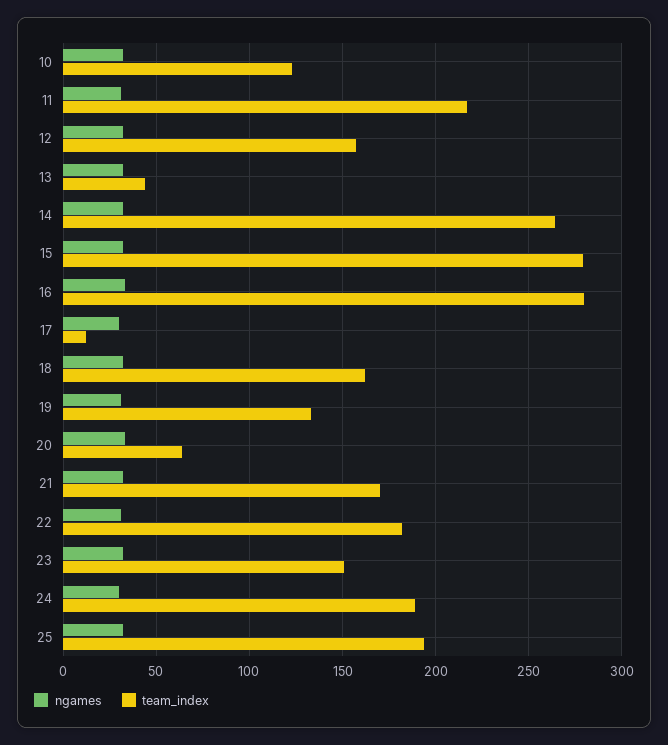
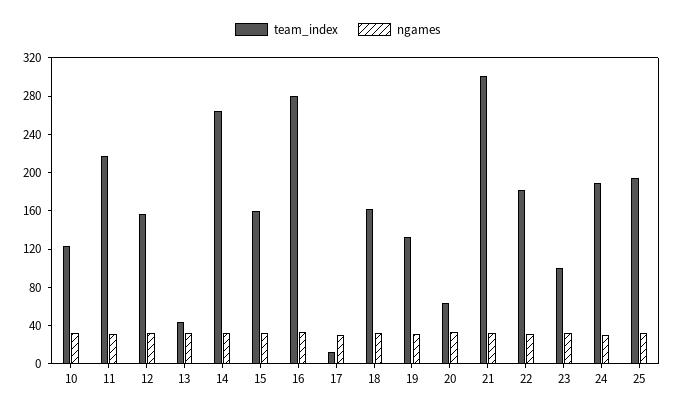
team_index, 15: 280 -> 160
team_index, 21: 170 -> 300
team_index, 23: 150 -> 100

